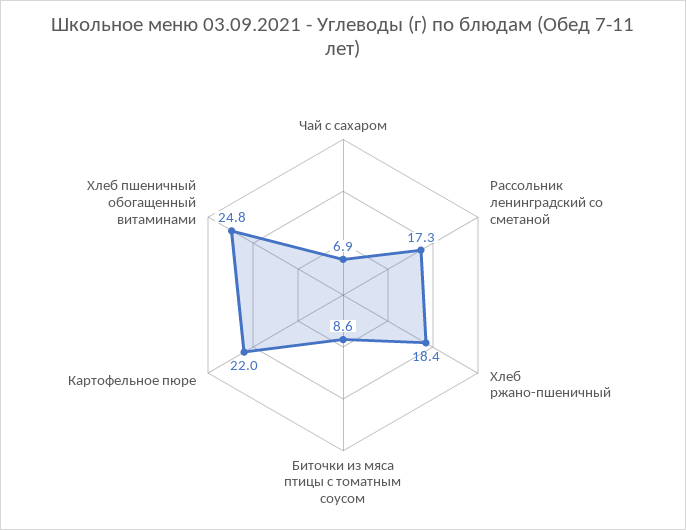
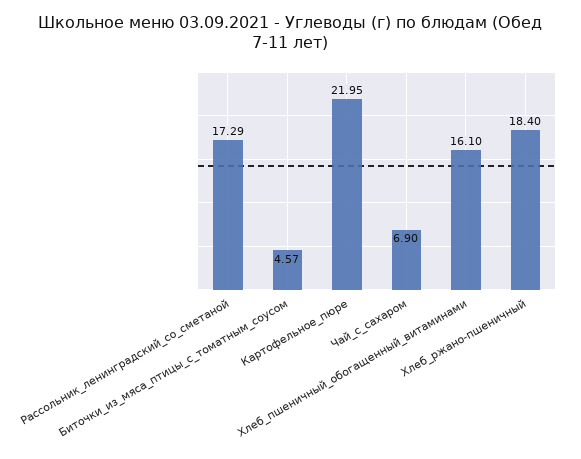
Биточки из мяса птицы с томатным соусом: 8.6 -> 4.57
Хлеб пшеничный обогащенный витаминами: 24.8 -> 16.1

